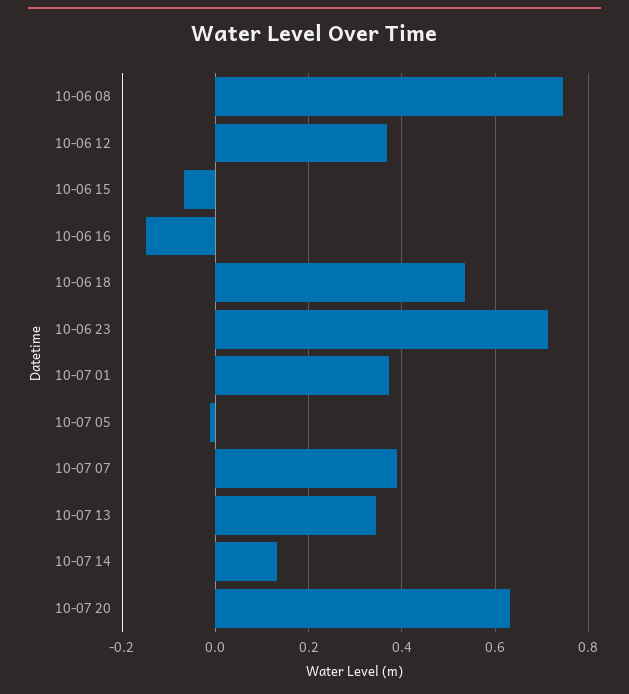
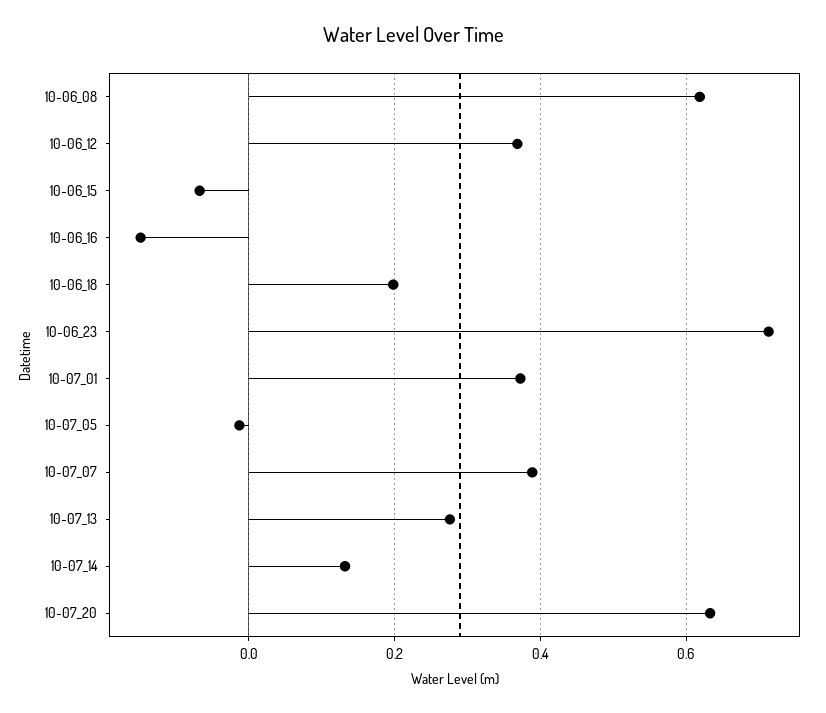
10-06 08: 0.74 -> 0.62
10-06 18: 0.54 -> 0.2
10-07 13: 0.34 -> 0.28

